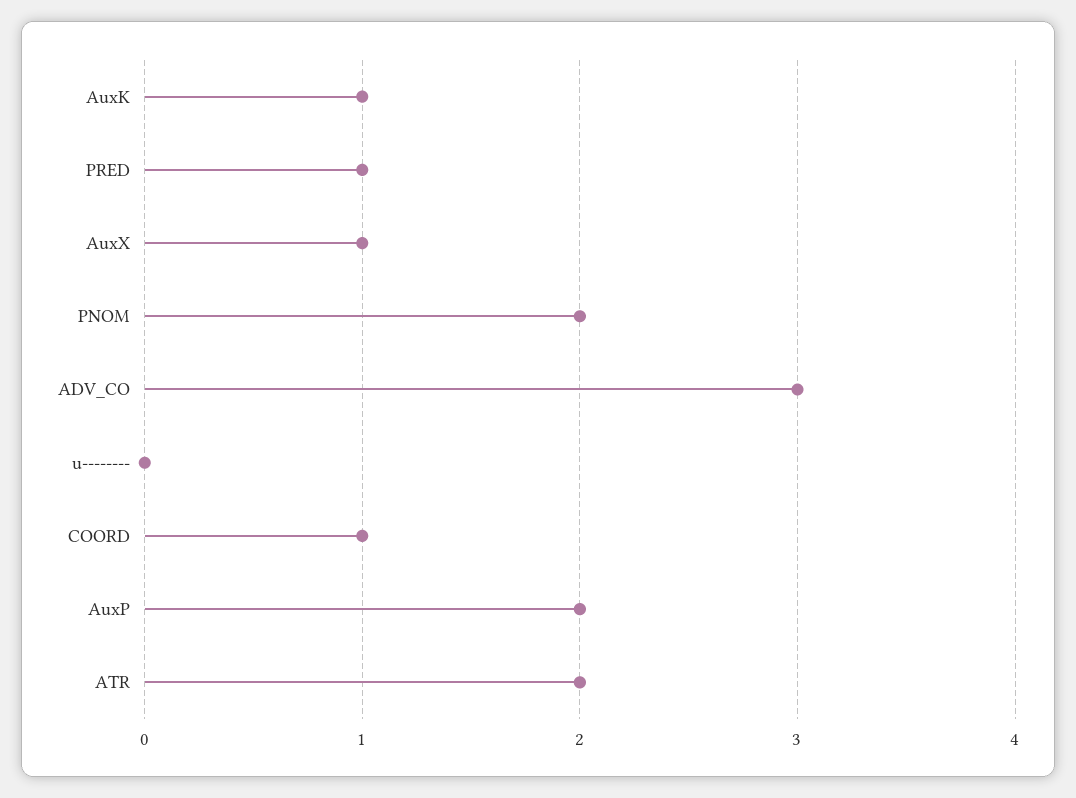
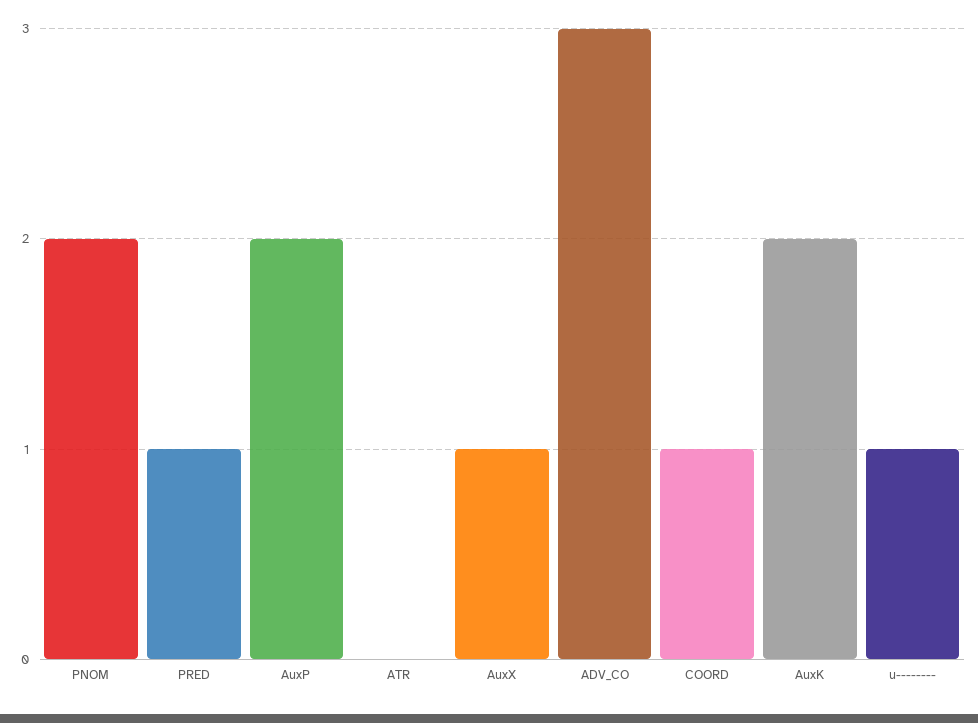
AuxK: 1 -> 2
u--------: 0 -> 1
ATR: 2 -> 0

